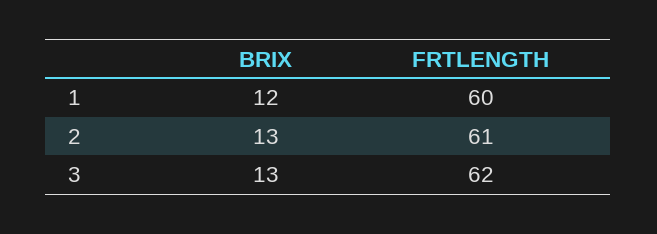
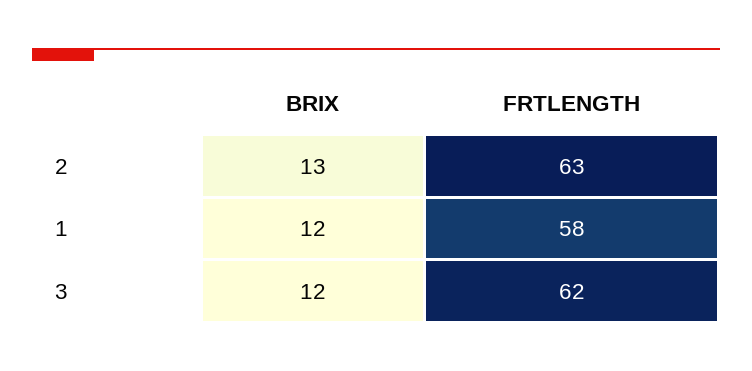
FRTLENGTH, 1: 60 -> 58
FRTLENGTH, 2: 61 -> 63
BRIX, 3: 13 -> 12

